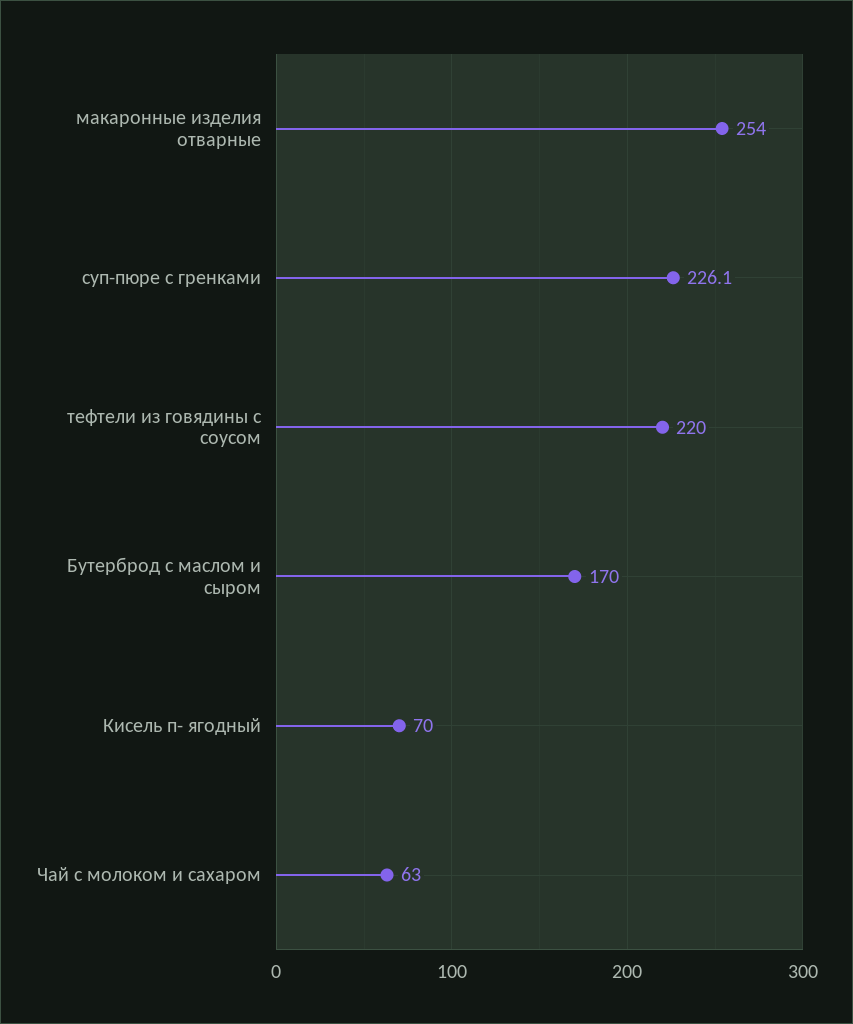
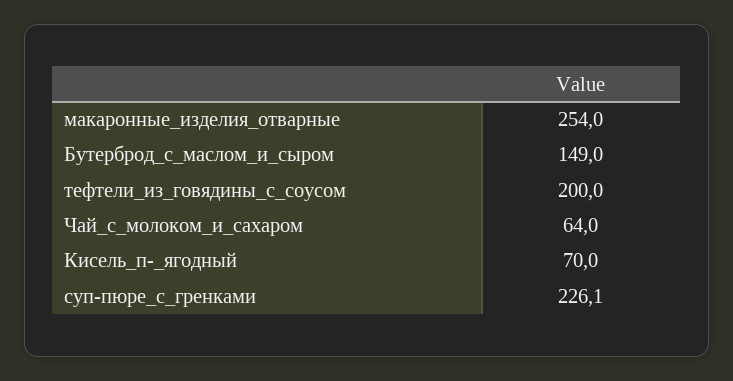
тефтели из говядины с соусом: 220 -> 200
Бутерброд с маслом и сыром: 170 -> 149
Чай с молоком и сахаром: 63 -> 64

